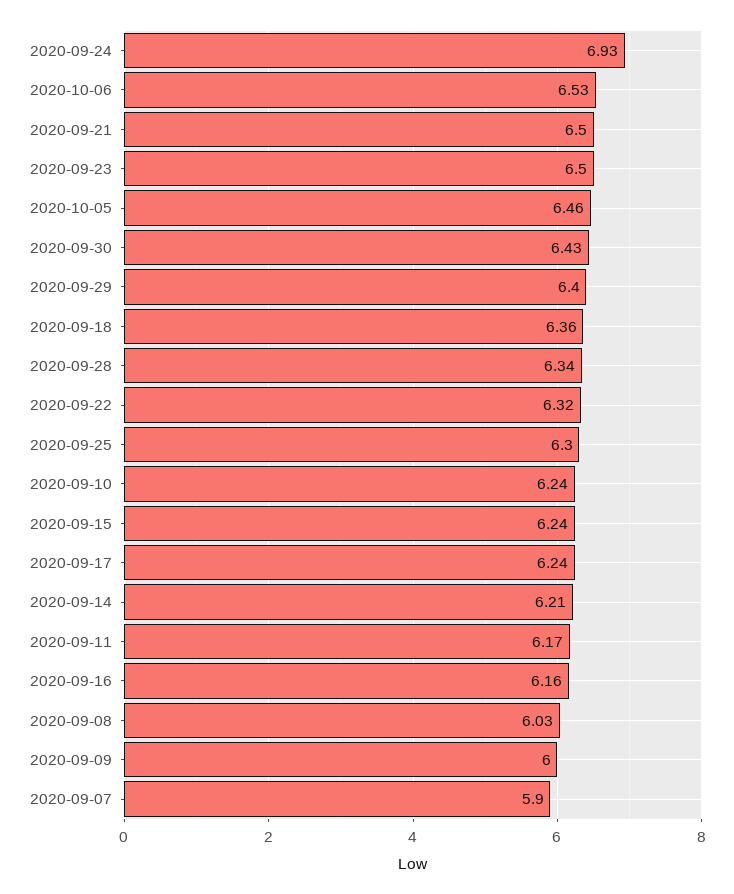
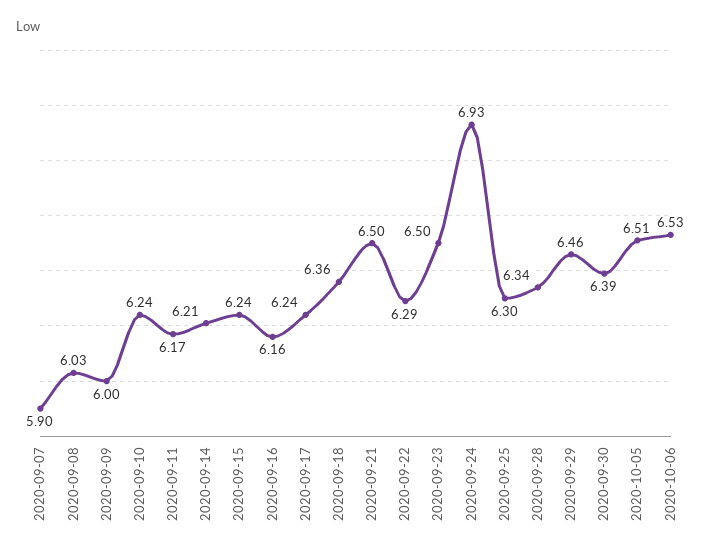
2020-10-05: 6.46 -> 6.51
2020-09-30: 6.43 -> 6.39
2020-09-29: 6.4 -> 6.46
2020-09-22: 6.32 -> 6.29

